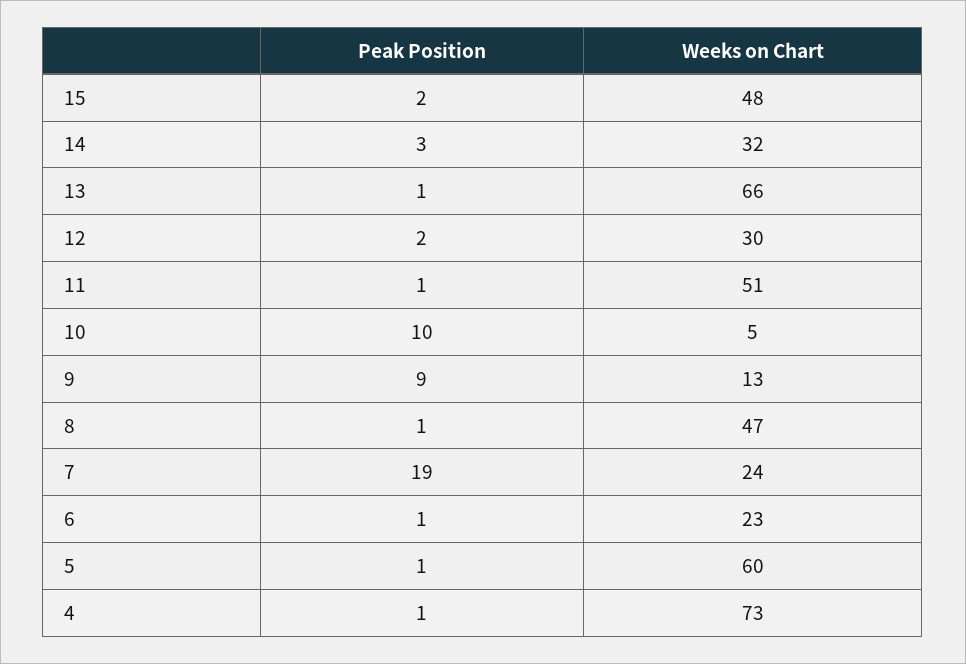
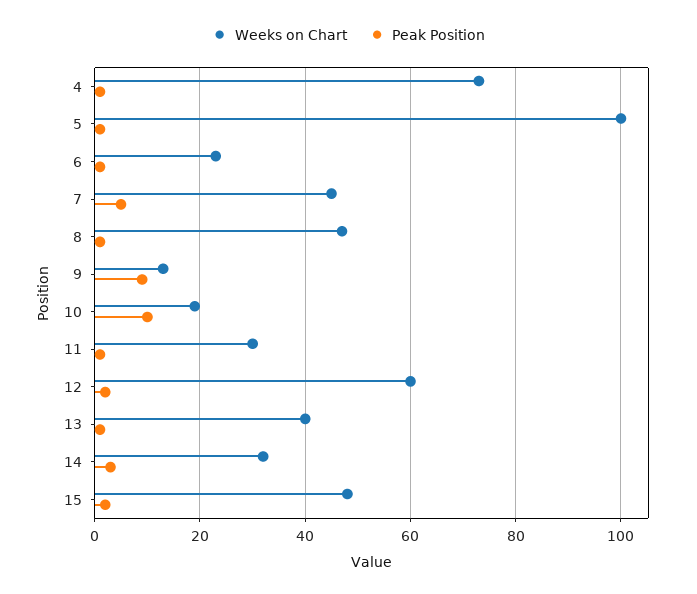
Weeks on Chart, 13: 66 -> 40
Weeks on Chart, 12: 30 -> 60
Weeks on Chart, 11: 51 -> 30
Weeks on Chart, 10: 5 -> 20
Peak Position, 7: 19 -> 5
Weeks on Chart, 7: 24 -> 45
Weeks on Chart, 5: 60 -> 100

